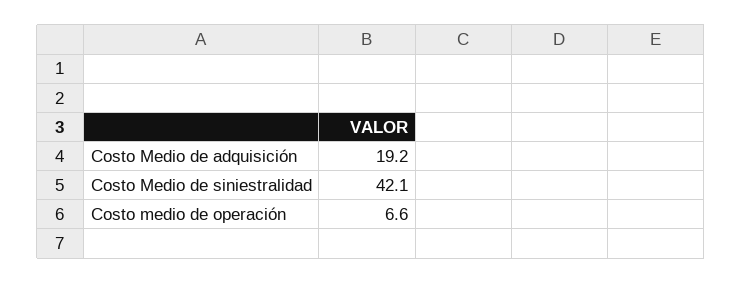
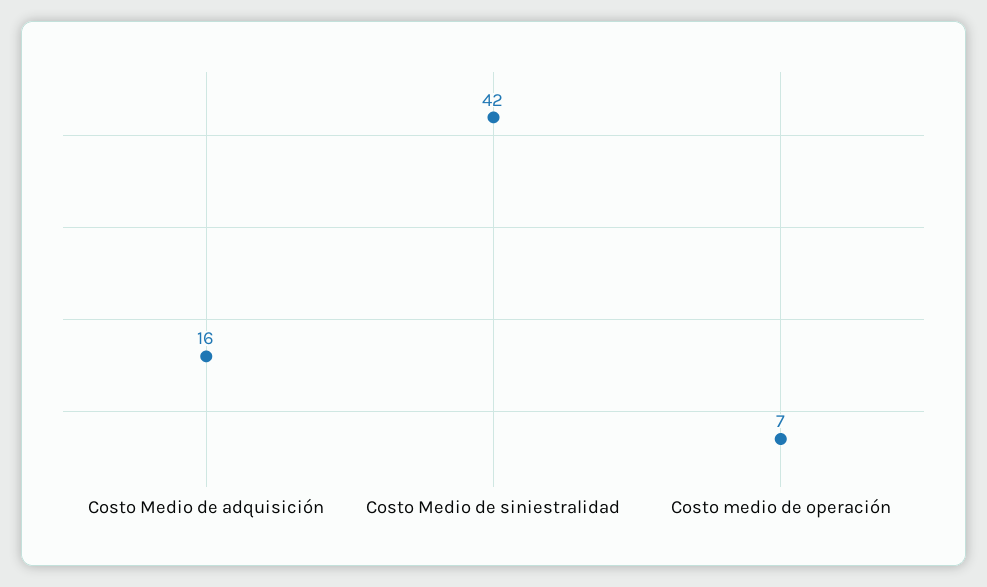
Costo Medio de adquisición: 19.2 -> 16

